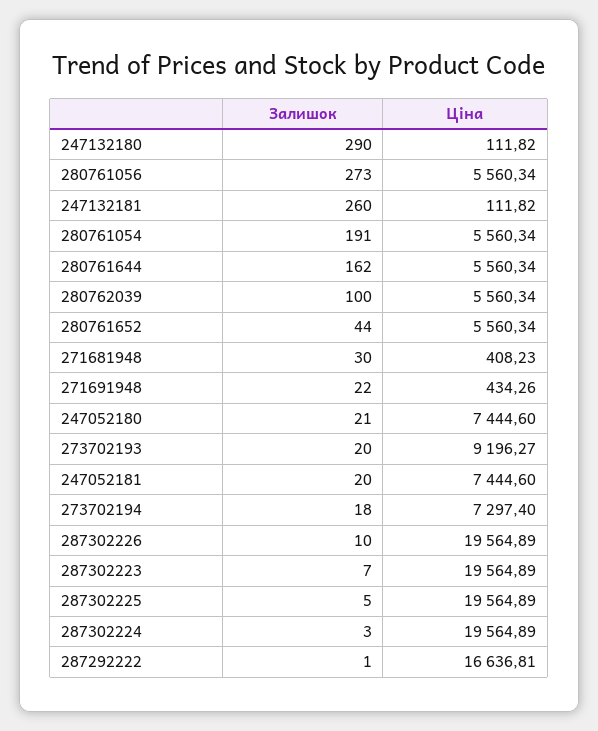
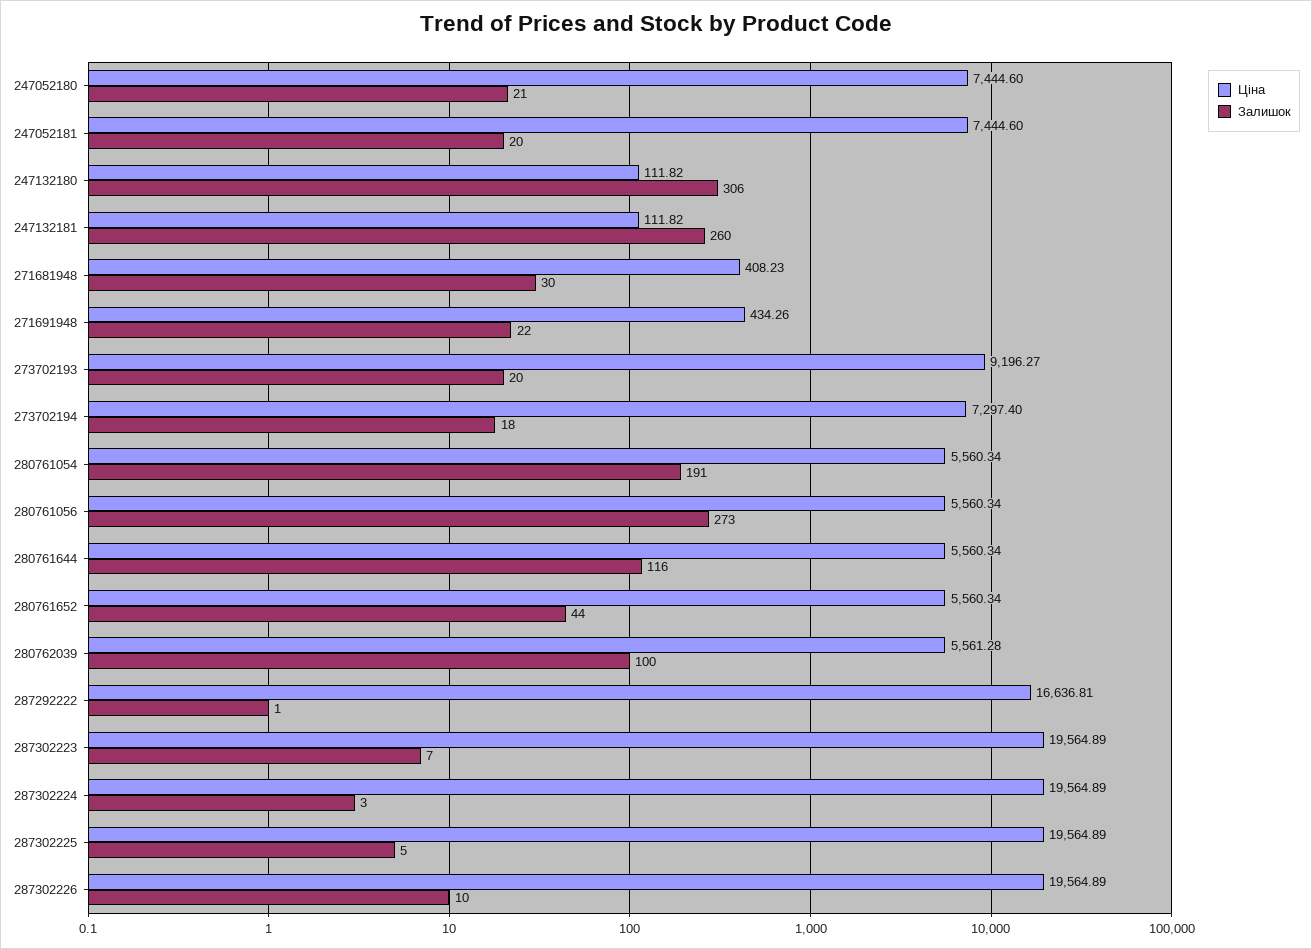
Залишок, 247132180: 290 -> 306
Залишок, 280761644: 162 -> 116
Ціна, 280762039: 5560.34 -> 5561.28

